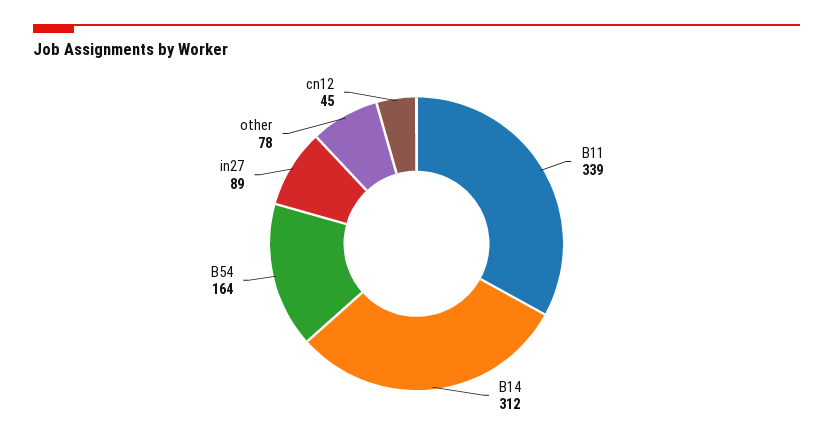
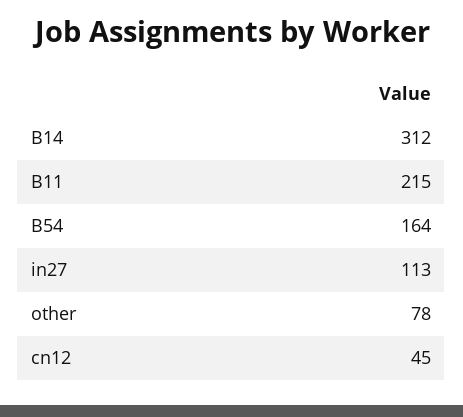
B11: 339 -> 215
in27: 89 -> 113

